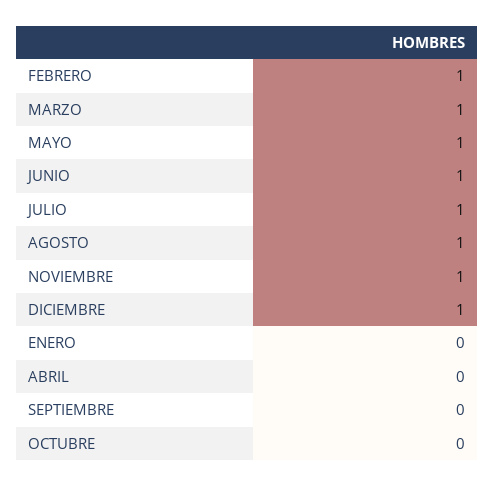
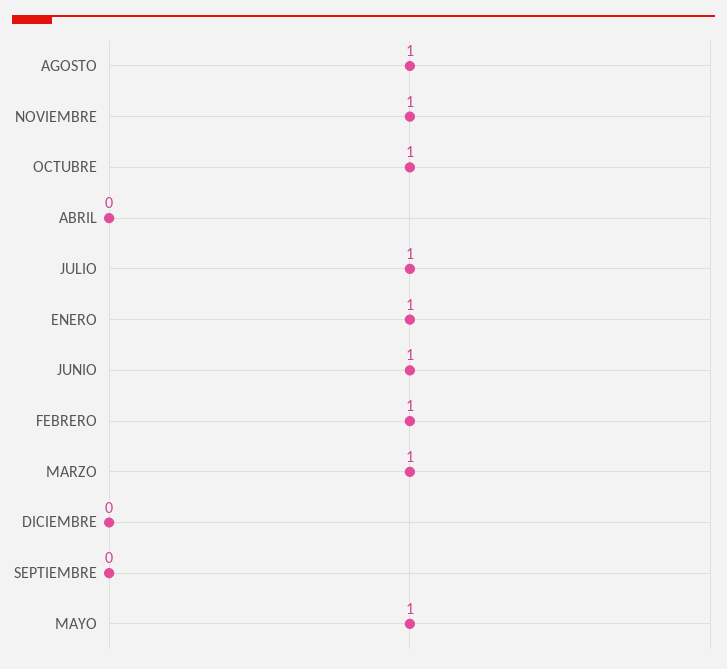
DICIEMBRE: 1 -> 0
ENERO: 0 -> 1
OCTUBRE: 0 -> 1

